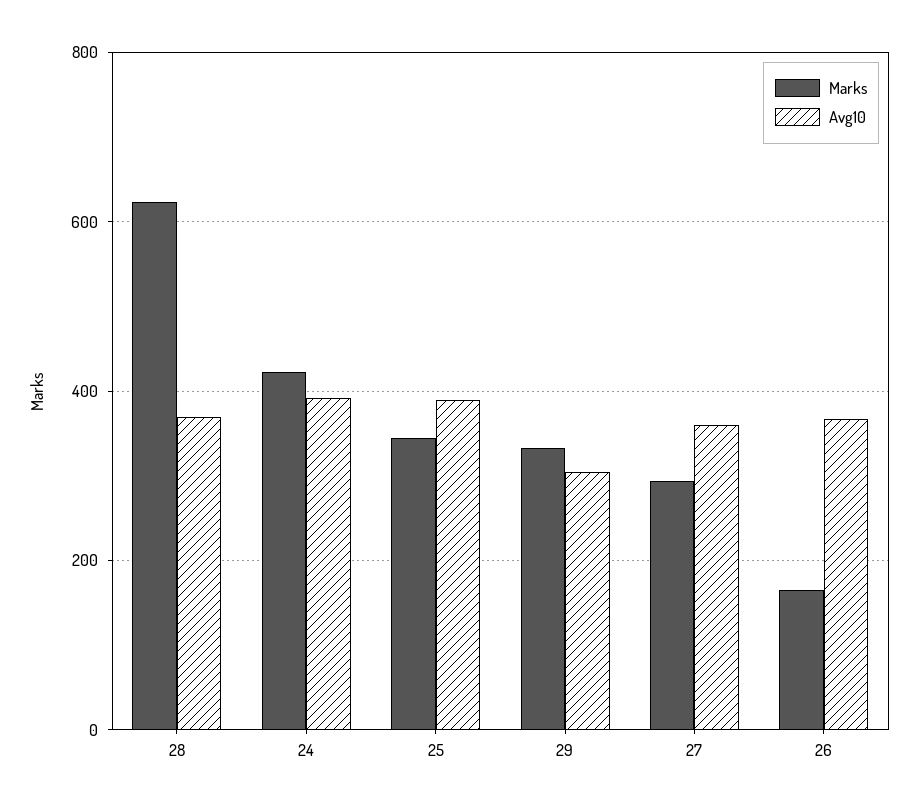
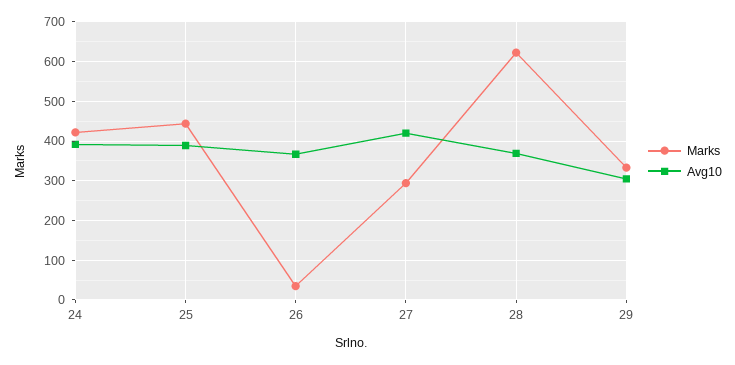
Marks, 25: 340 -> 440
Avg10, 27: 360 -> 420
Marks, 26: 160 -> 40

